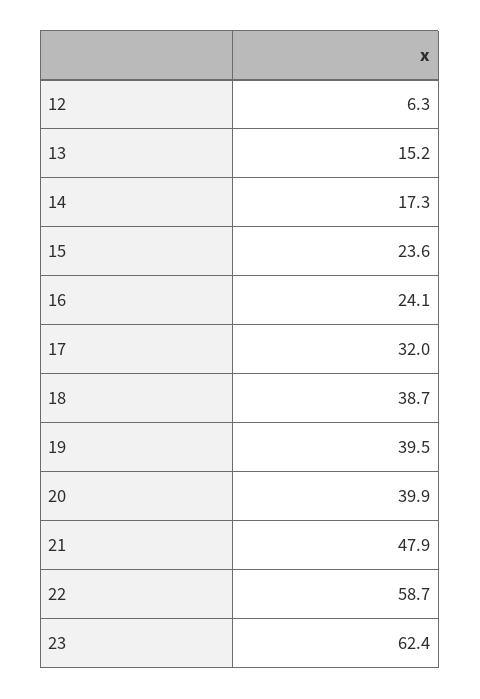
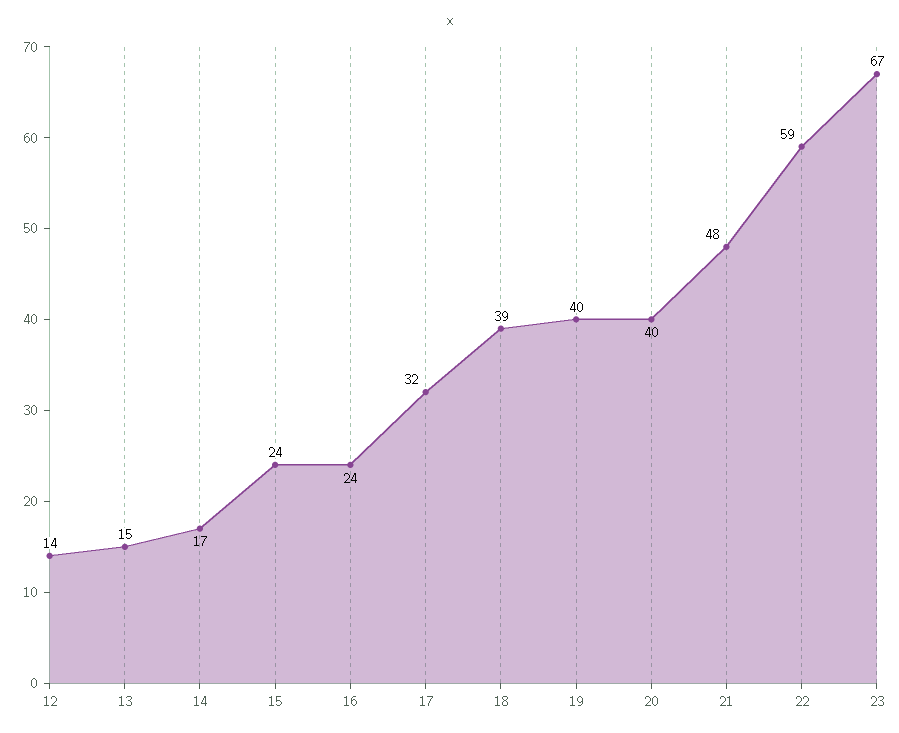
12: 6.3 -> 14
23: 62.4 -> 67

